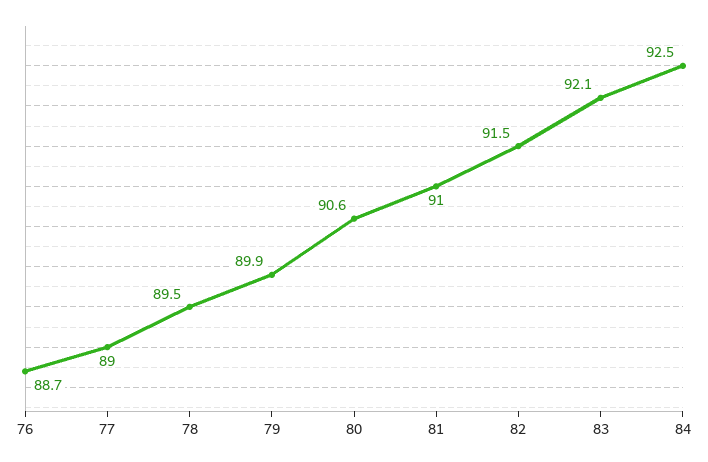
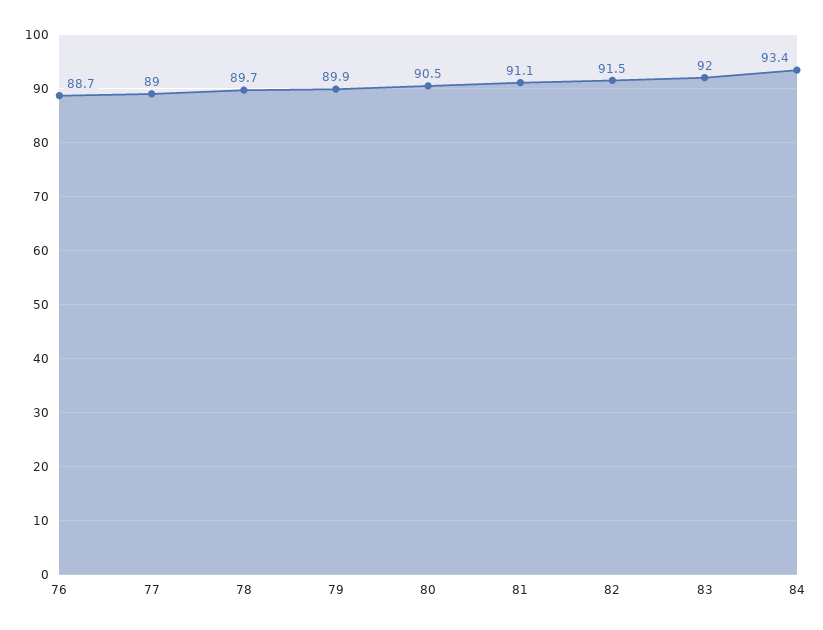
78: 89.5 -> 89.7
80: 90.6 -> 90.5
81: 91 -> 91.1
83: 92.1 -> 92
84: 92.5 -> 93.4

